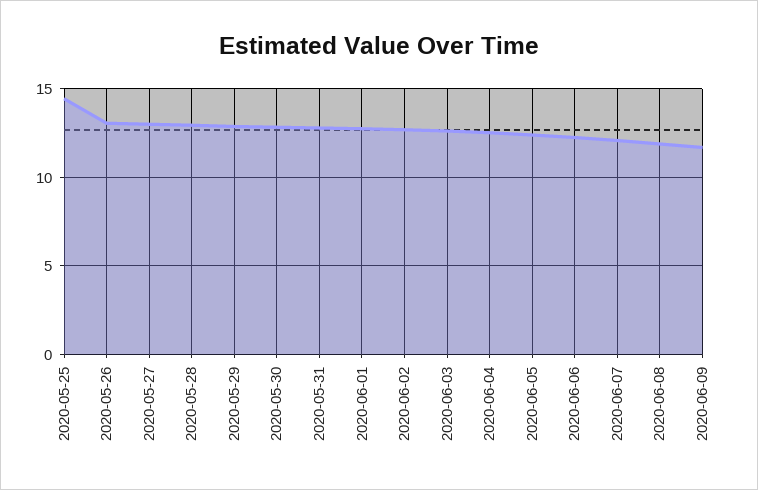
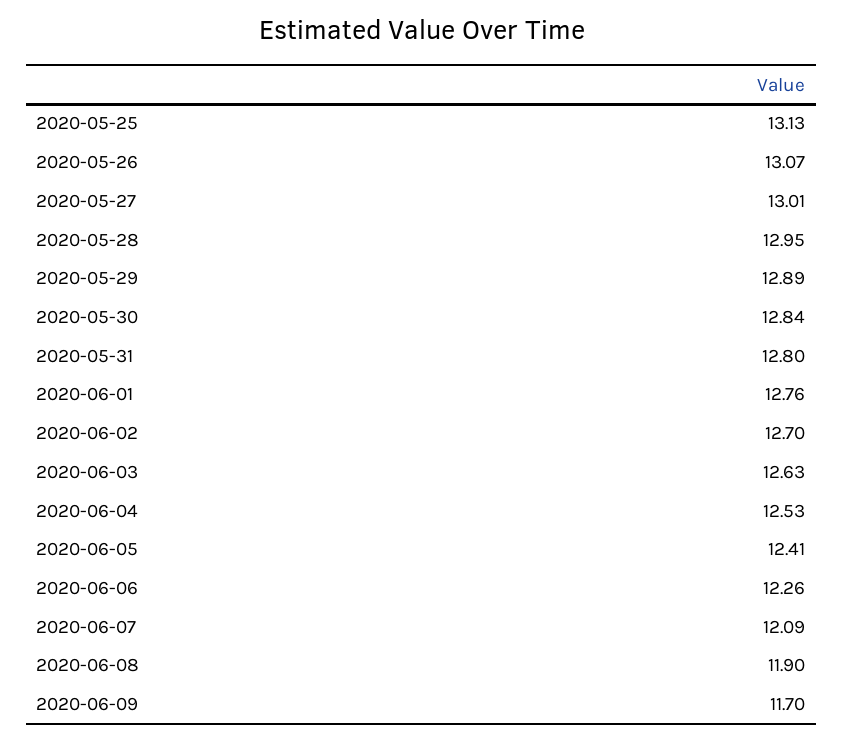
2020-05-25: 14.5 -> 13.13

